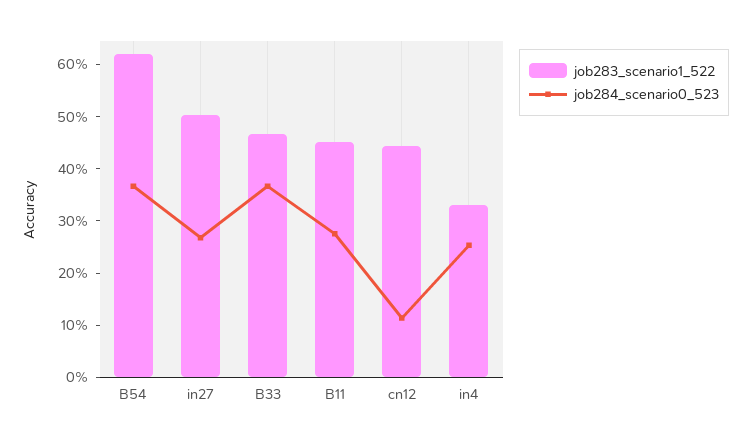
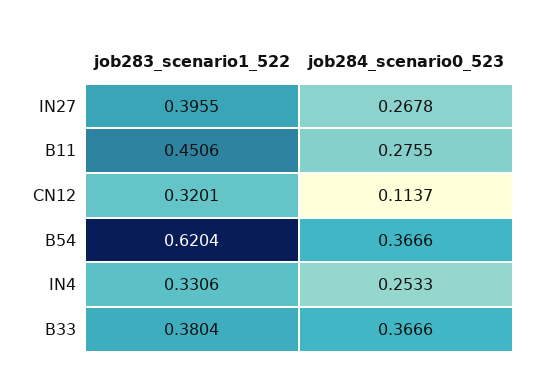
job283_scenario1_522, in27: 0.5 -> 0.3955
job283_scenario1_522, B33: 0.46 -> 0.3804
job283_scenario1_522, cn12: 0.44 -> 0.3201

